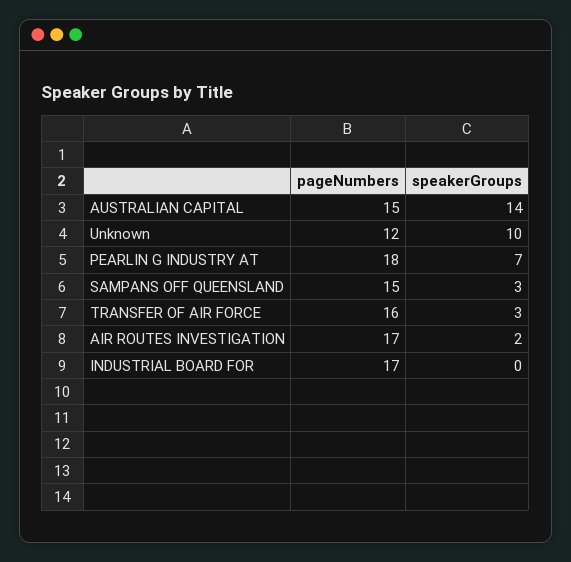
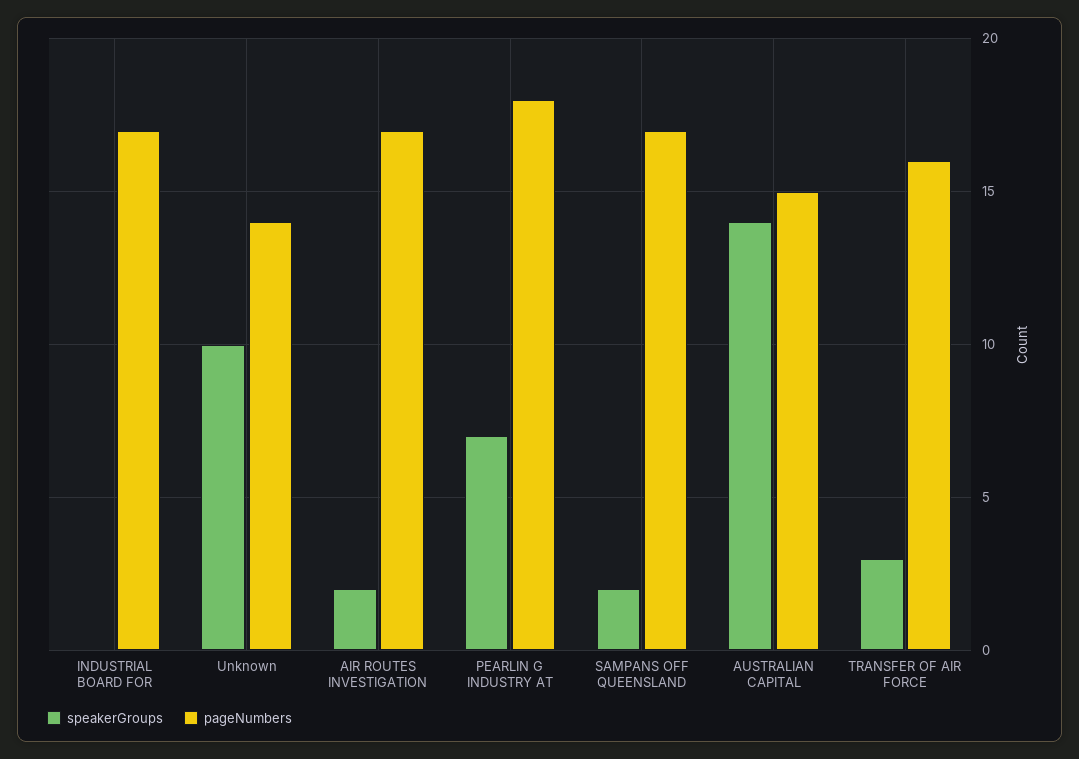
pageNumbers, Unknown: 12 -> 14
pageNumbers, SAMPANS OFF QUEENSLAND: 15 -> 17
speakerGroups, SAMPANS OFF QUEENSLAND: 3 -> 2

